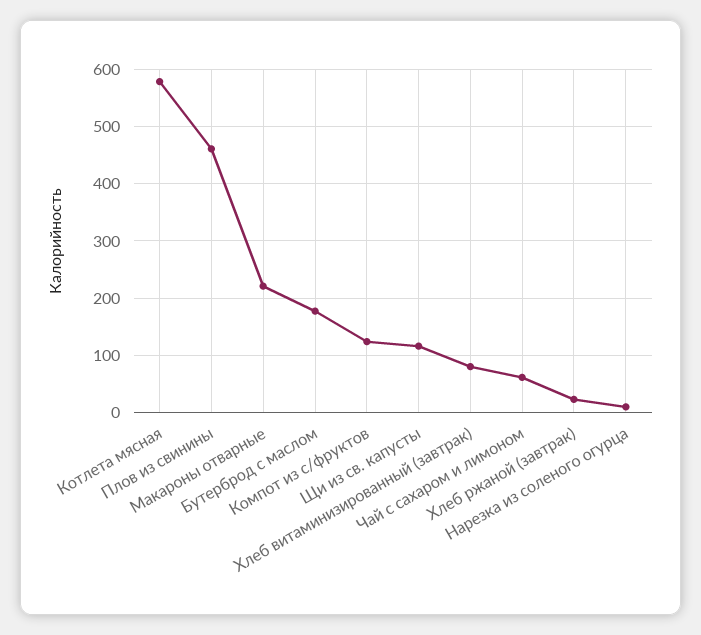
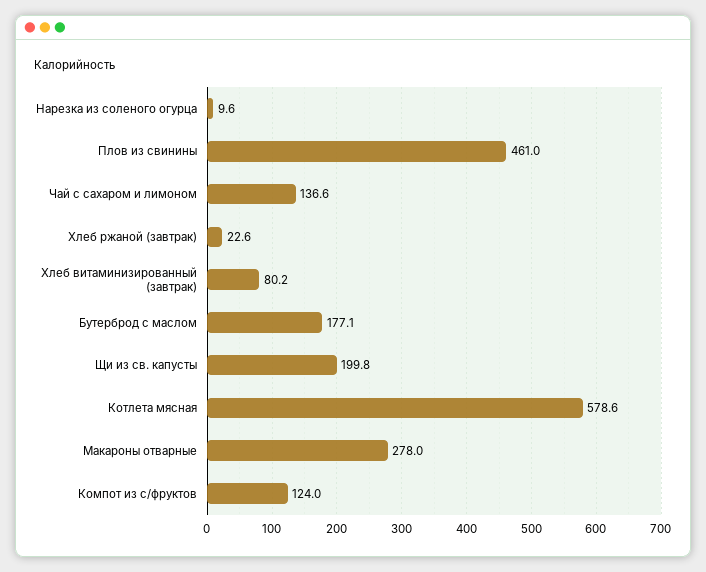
Макароны отварные: 220 -> 278
Щи из св. капусты: 120 -> 199.8
Чай с сахаром и лимоном: 60 -> 136.6

